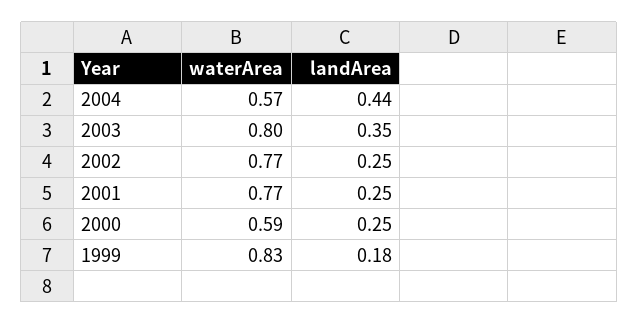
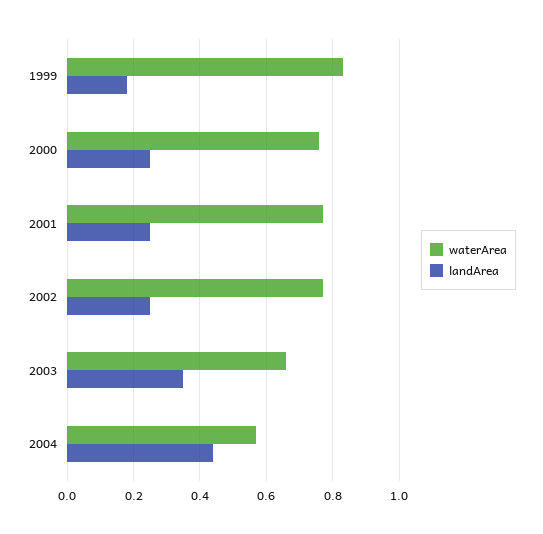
waterArea, 2003: 0.8 -> 0.65
waterArea, 2000: 0.59 -> 0.75

